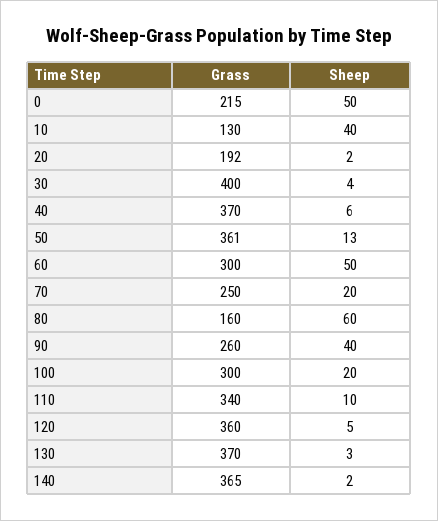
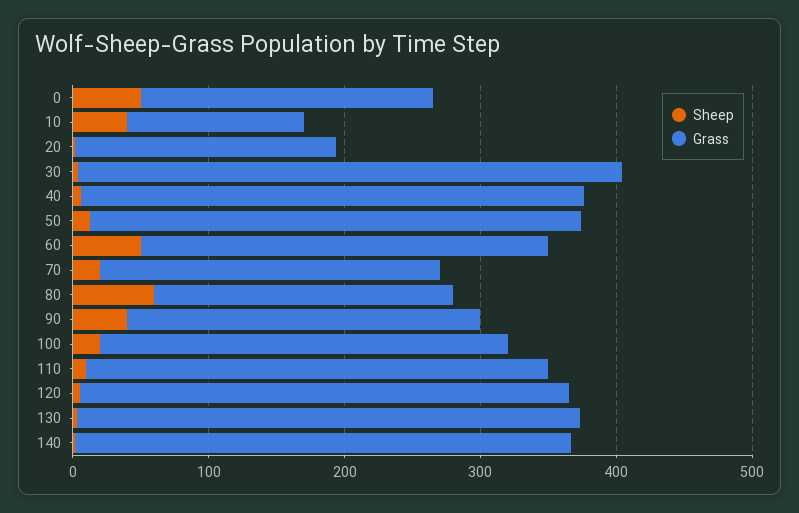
Grass, 80: 160 -> 220

